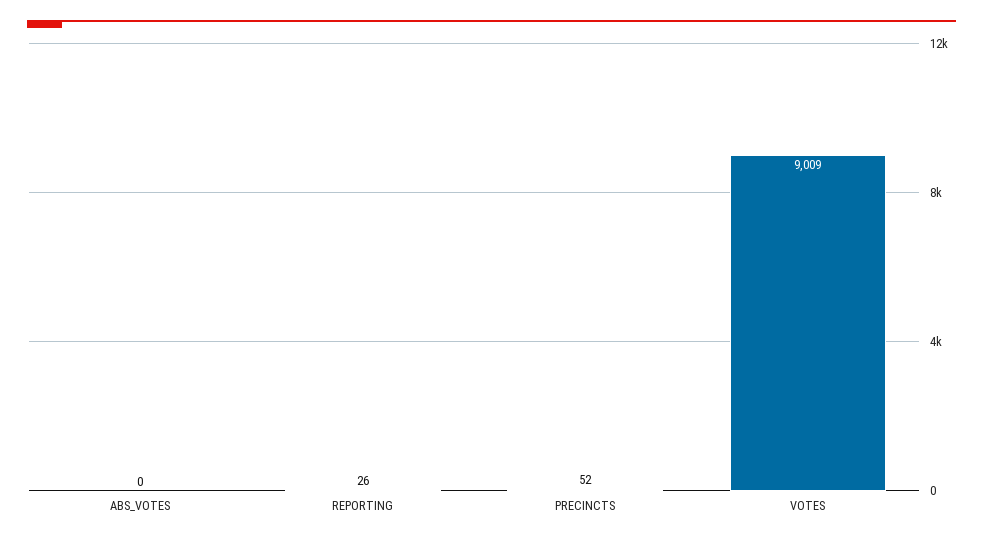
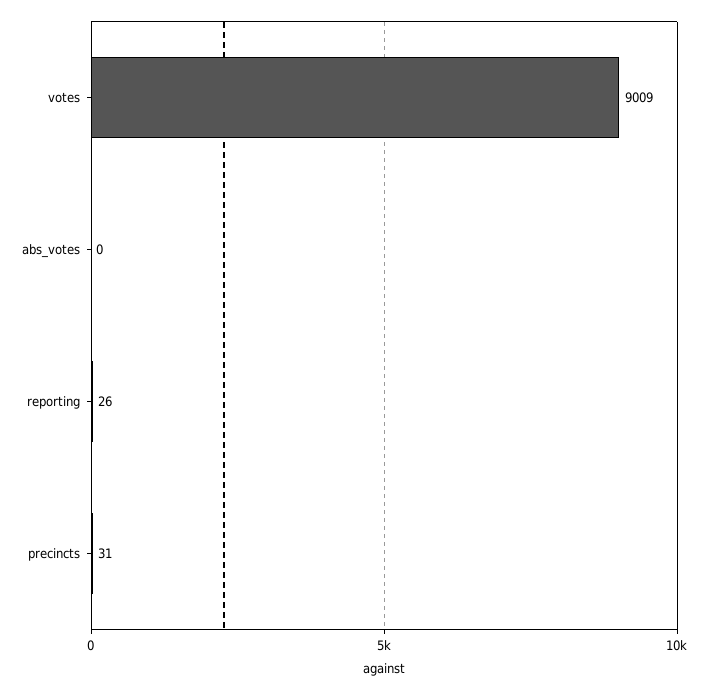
PRECINCTS: 52 -> 31

